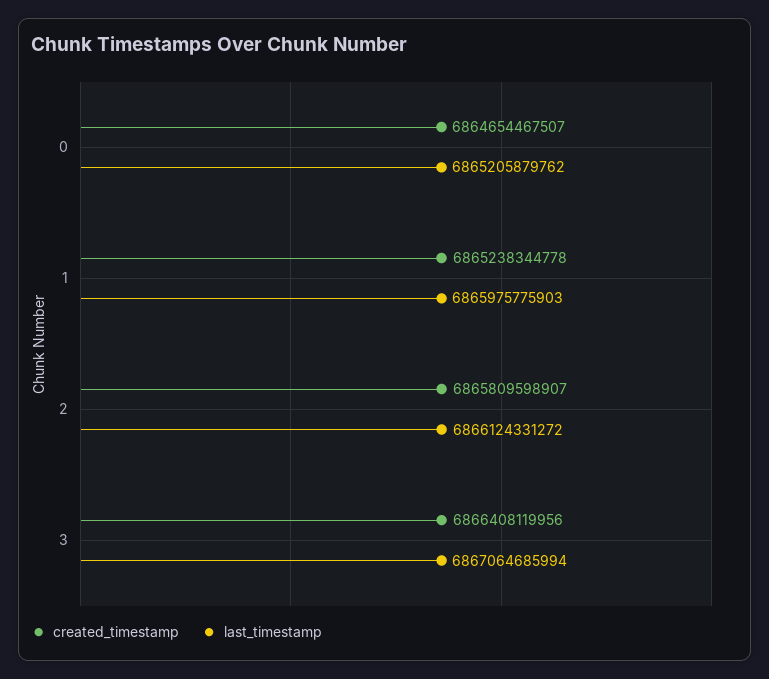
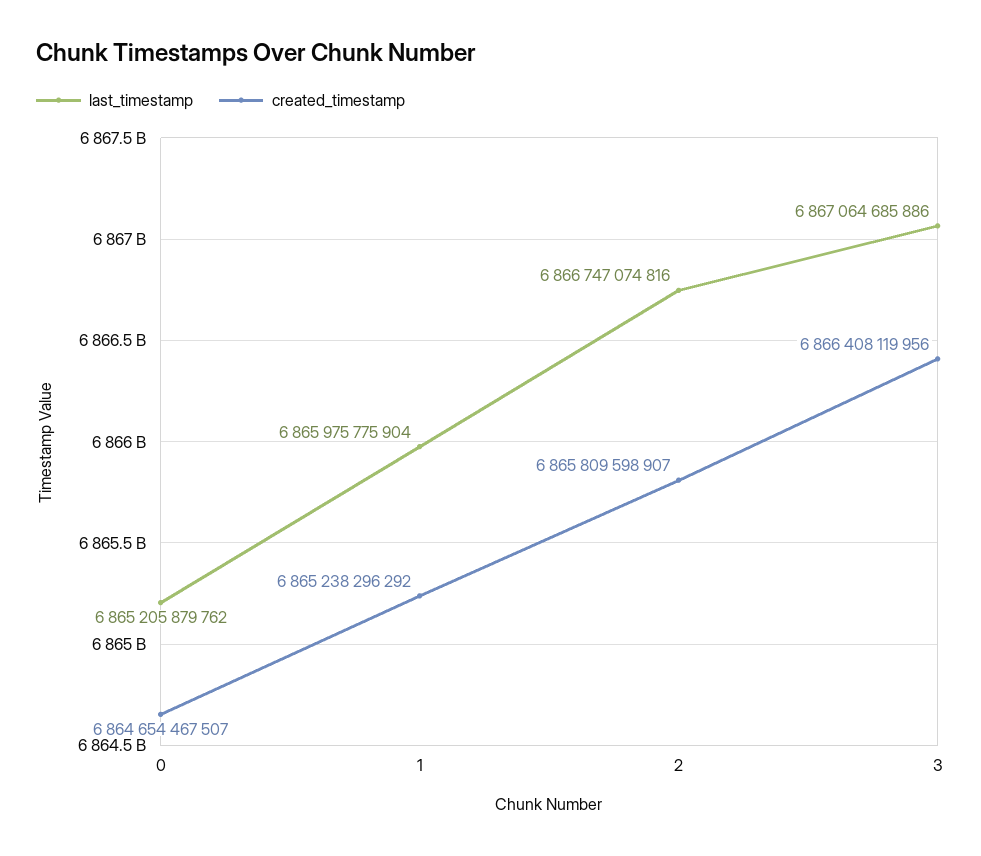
created_timestamp, 1: 6865238344778 -> 6865238296292
last_timestamp, 1: 6865975775903 -> 6865975775904
last_timestamp, 2: 6866124331272 -> 6866747074816
last_timestamp, 3: 6867064685994 -> 6867064685886

